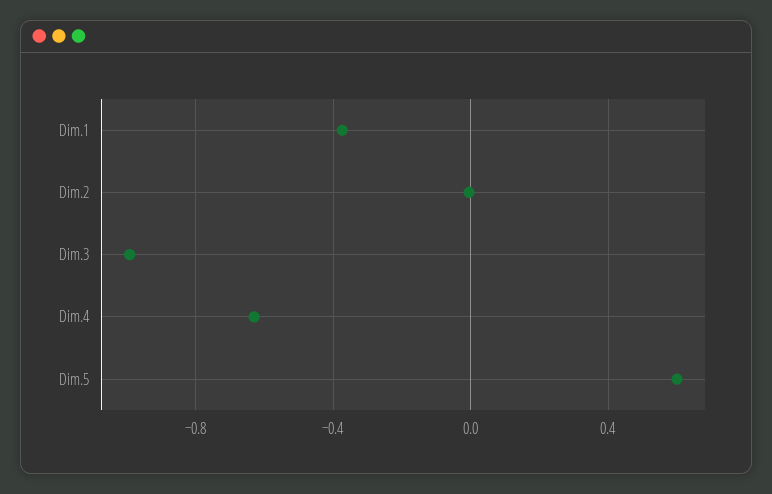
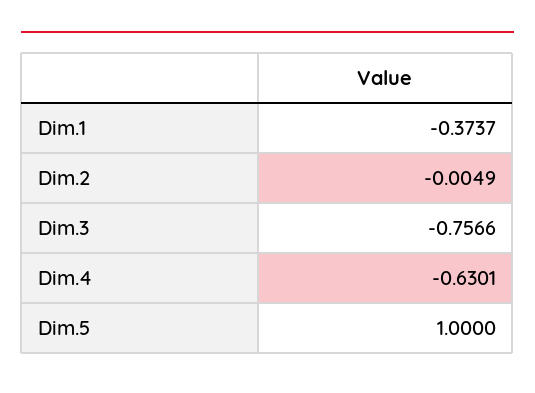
Dim.3: -1 -> -0.7566
Dim.5: 0.6 -> 1

